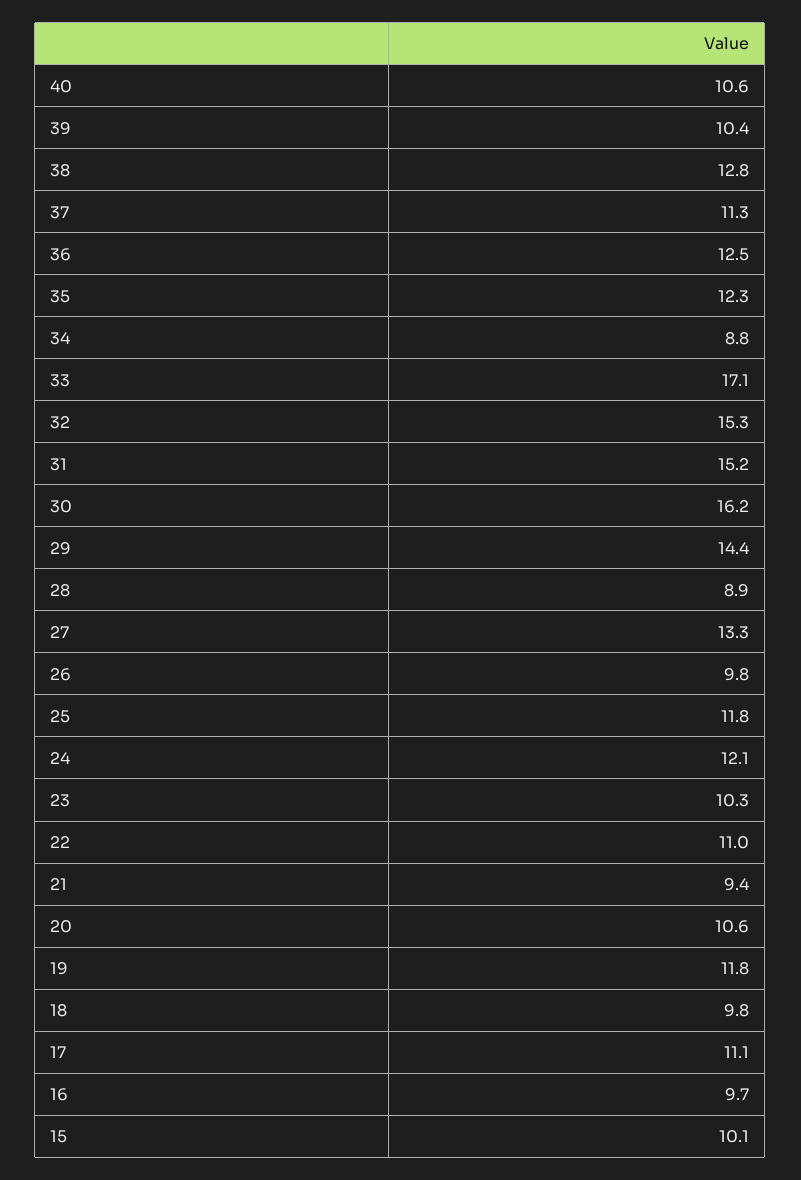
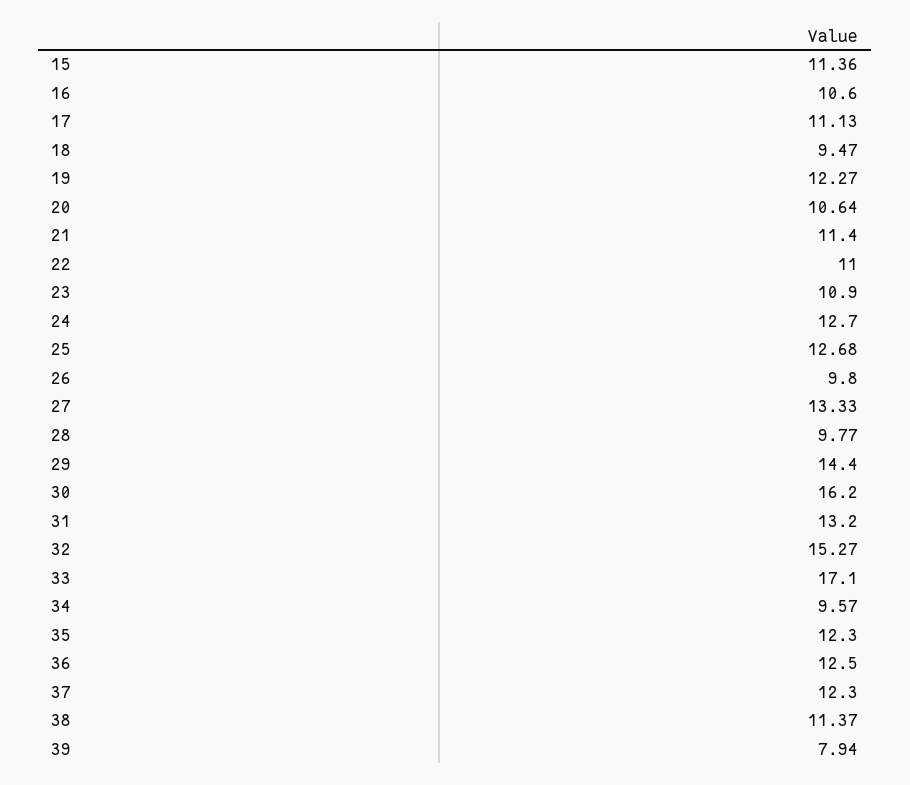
40: 10.6 -> none
39: 10.4 -> 7.94
38: 12.8 -> 11.37
37: 11.3 -> 12.3
34: 8.8 -> 9.57
31: 15.2 -> 13.2
28: 8.9 -> 9.77
25: 11.8 -> 12.68
24: 12.1 -> 12.7
23: 10.3 -> 10.9
21: 9.4 -> 11.4
19: 11.8 -> 12.27
18: 9.8 -> 9.47
16: 9.7 -> 10.6
15: 10.1 -> 11.36

